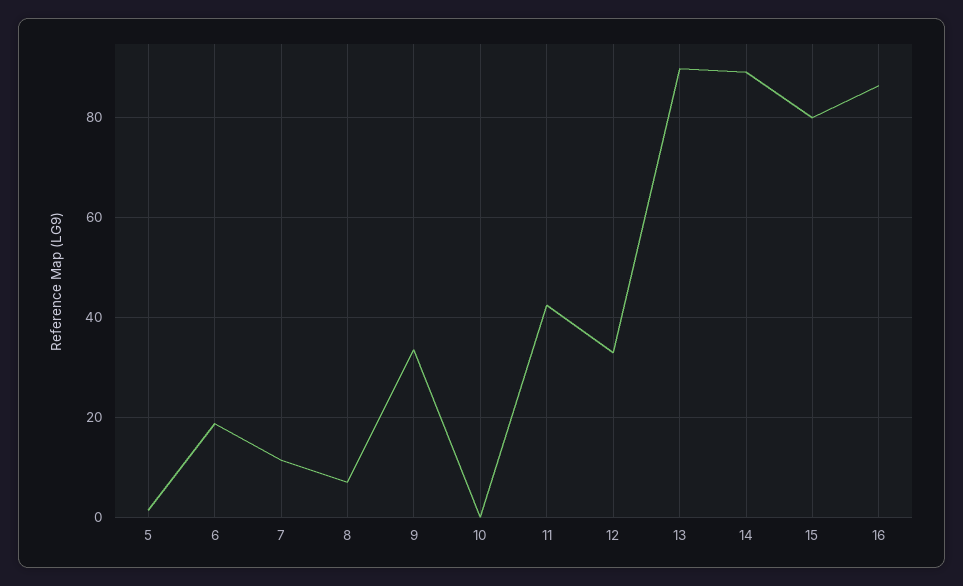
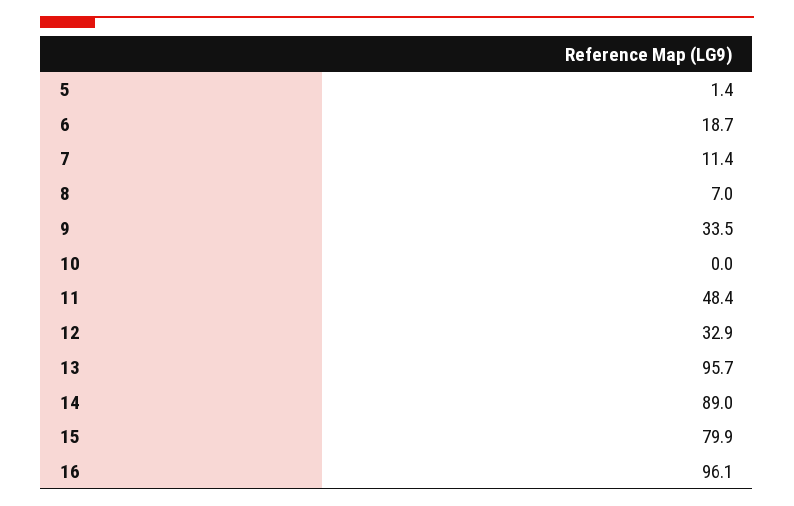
11: 42 -> 48.4
13: 90 -> 95.7
16: 86 -> 96.1

